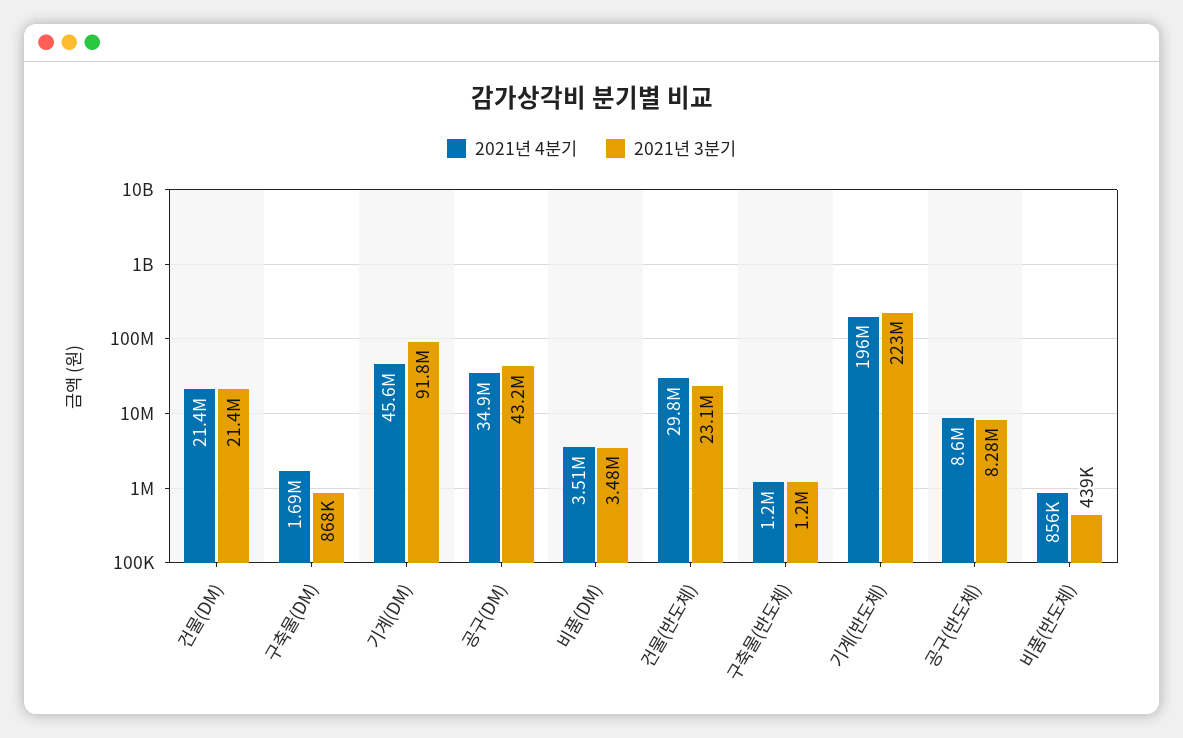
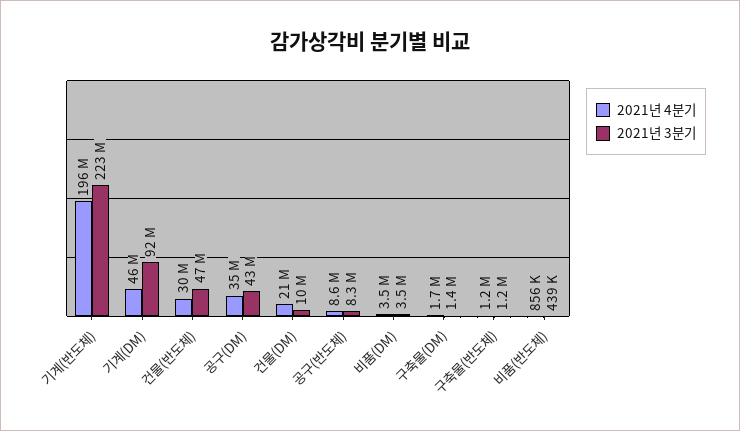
2021년 3분기, 건물(DM): 21400000 -> 10000000
2021년 3분기, 구축물(DM): 868000 -> 1400000
2021년 3분기, 건물(반도체): 23100000 -> 47000000

